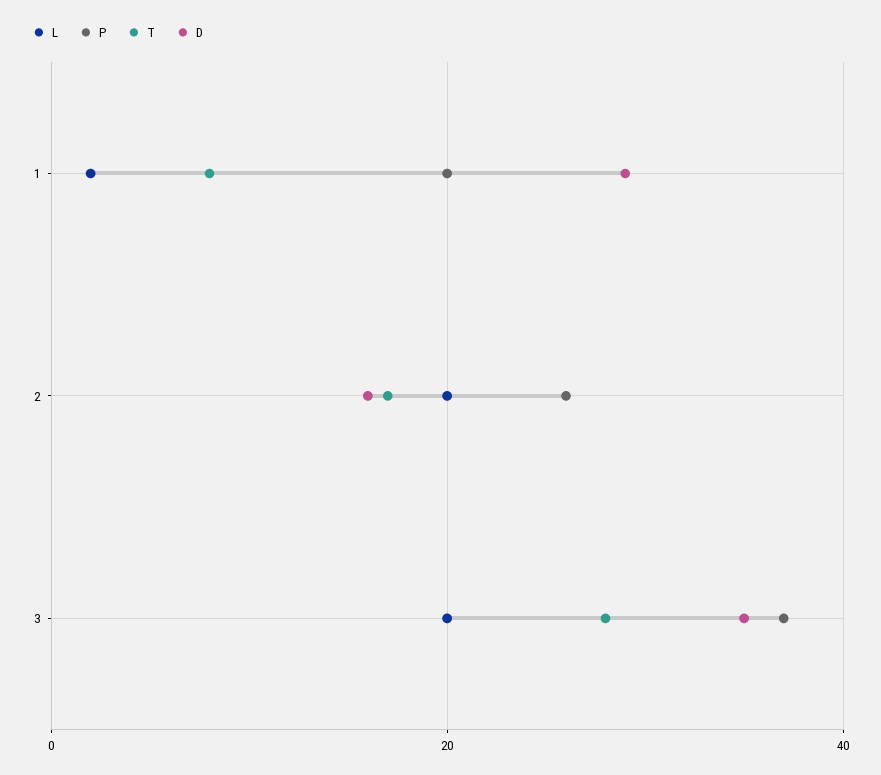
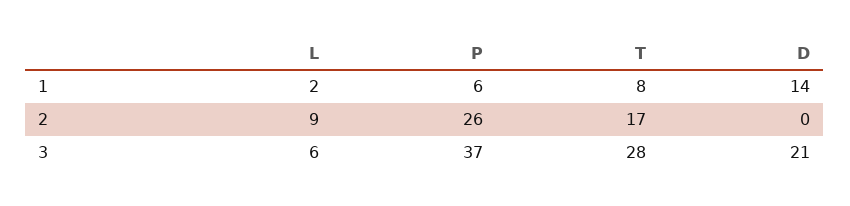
P, 1: 20 -> 6
D, 1: 30 -> 14
L, 2: 20 -> 9
D, 2: 15 -> 0
L, 3: 20 -> 6
D, 3: 35 -> 21

